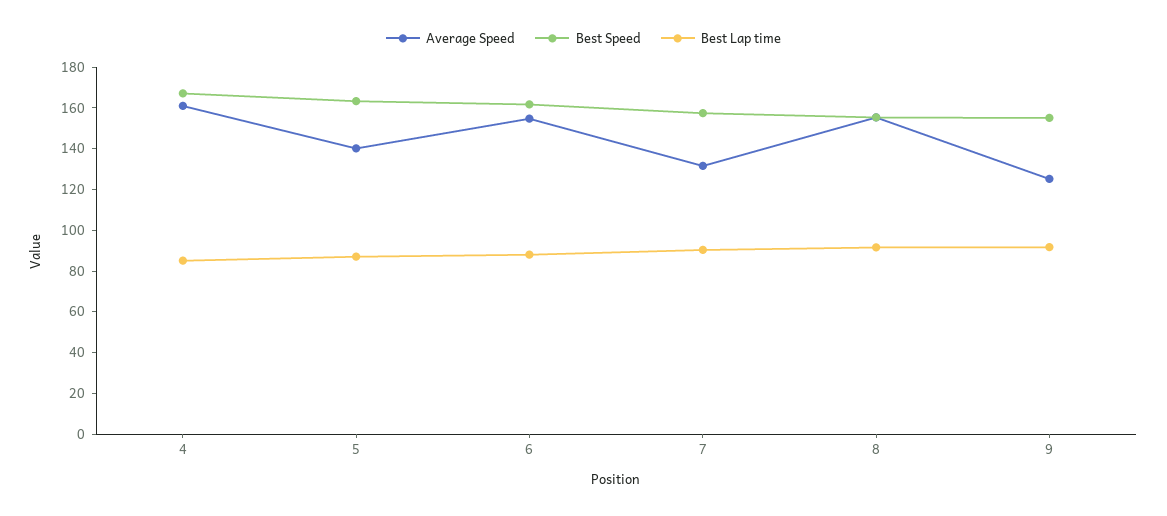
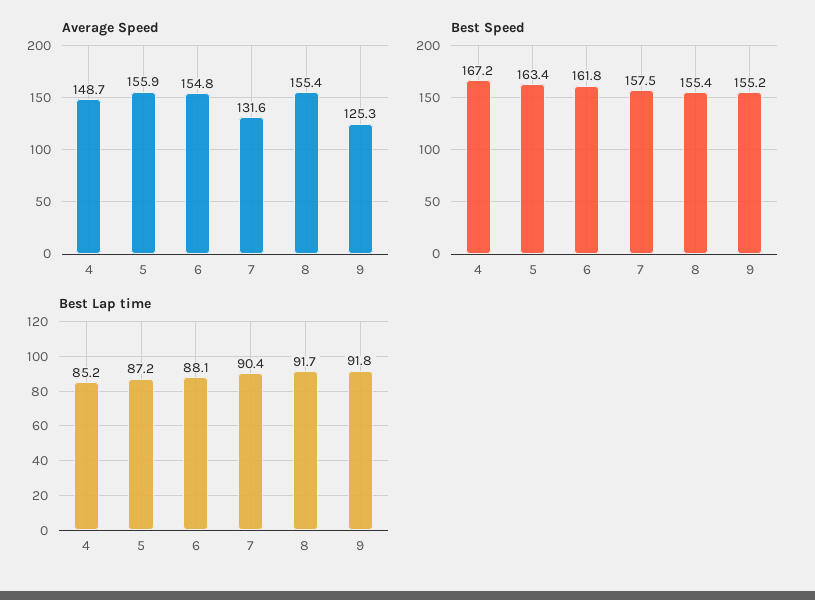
Average Speed, 4: 160 -> 148.7
Average Speed, 5: 140 -> 155.9

